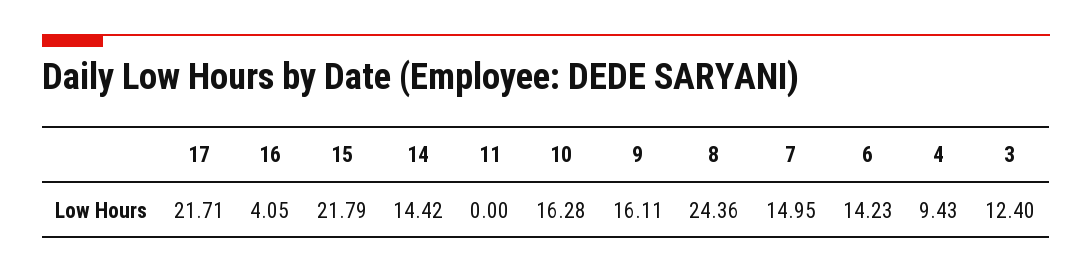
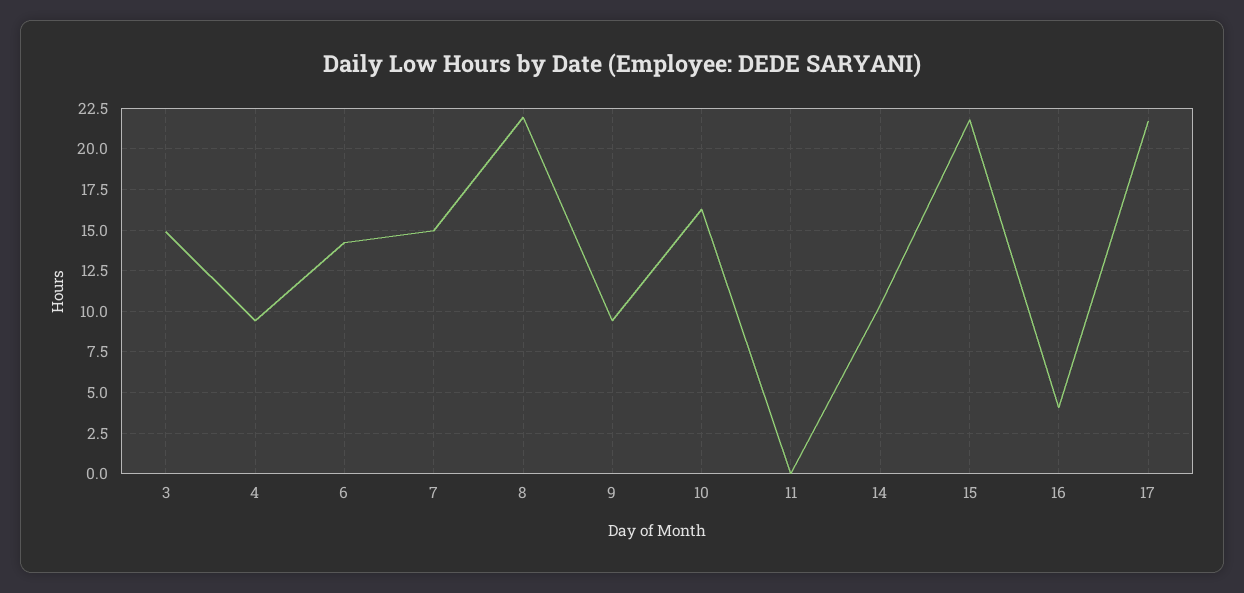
14: 14.42 -> 10.5
9: 16.11 -> 9.5
8: 24.36 -> 22
3: 12.4 -> 15

